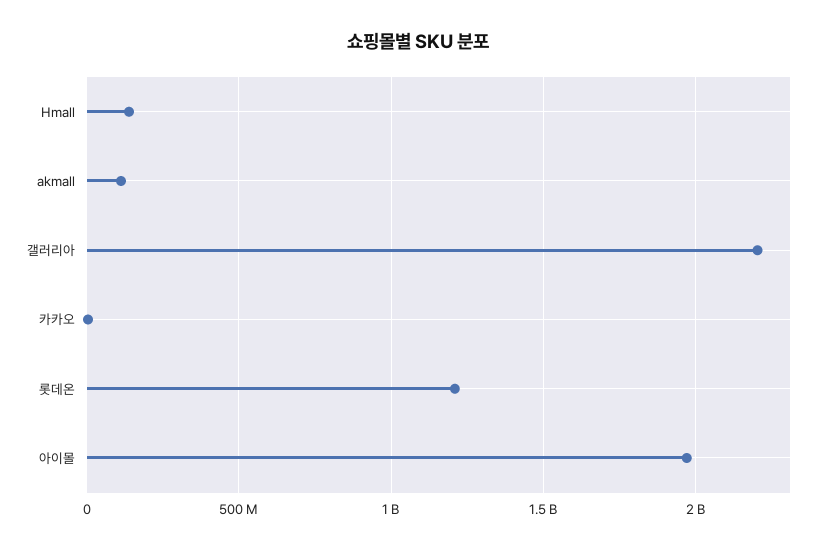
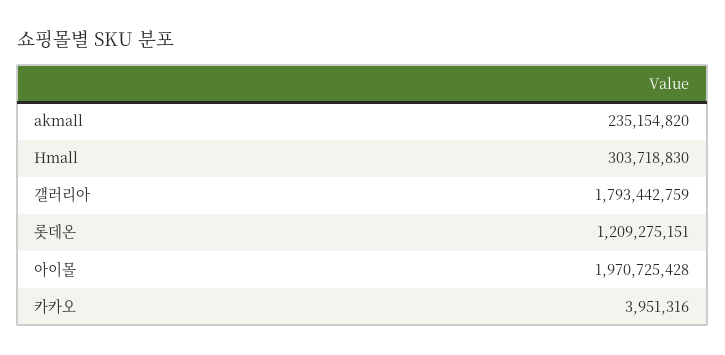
Hmall: 150000000 -> 303718830
akmall: 100000000 -> 235154820
갤러리아: 2200000000 -> 1793442759

